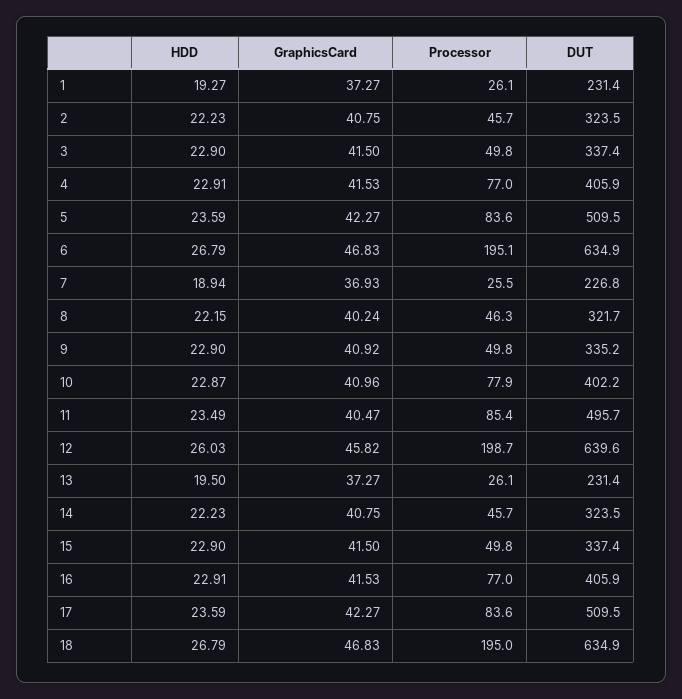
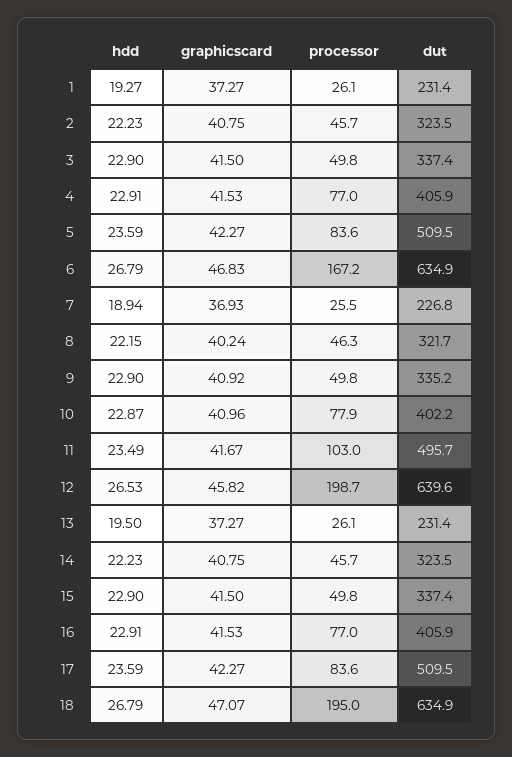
Processor, 6: 195.1 -> 167.2
GraphicsCard, 11: 40.47 -> 41.67
Processor, 11: 85.4 -> 103
HDD, 12: 26.03 -> 26.53
GraphicsCard, 18: 46.83 -> 47.07

